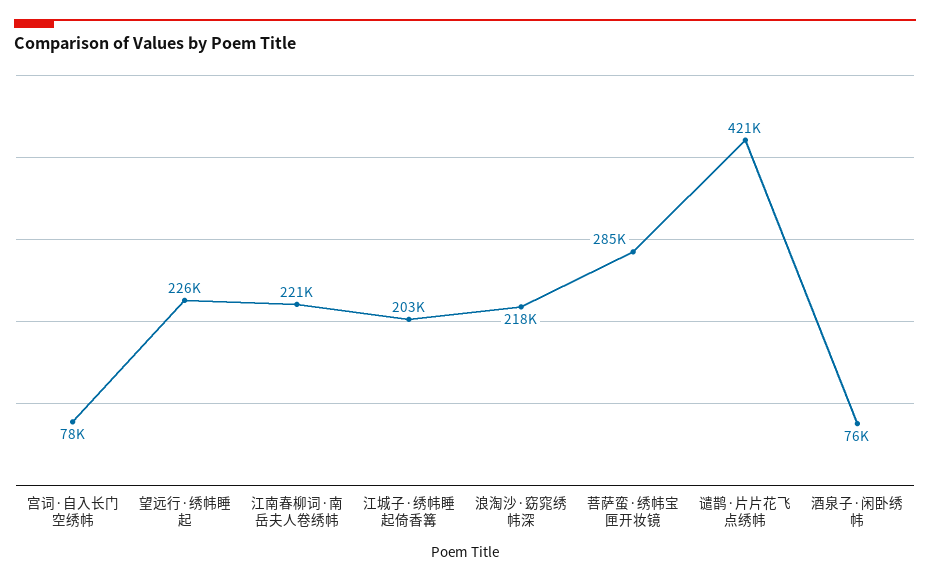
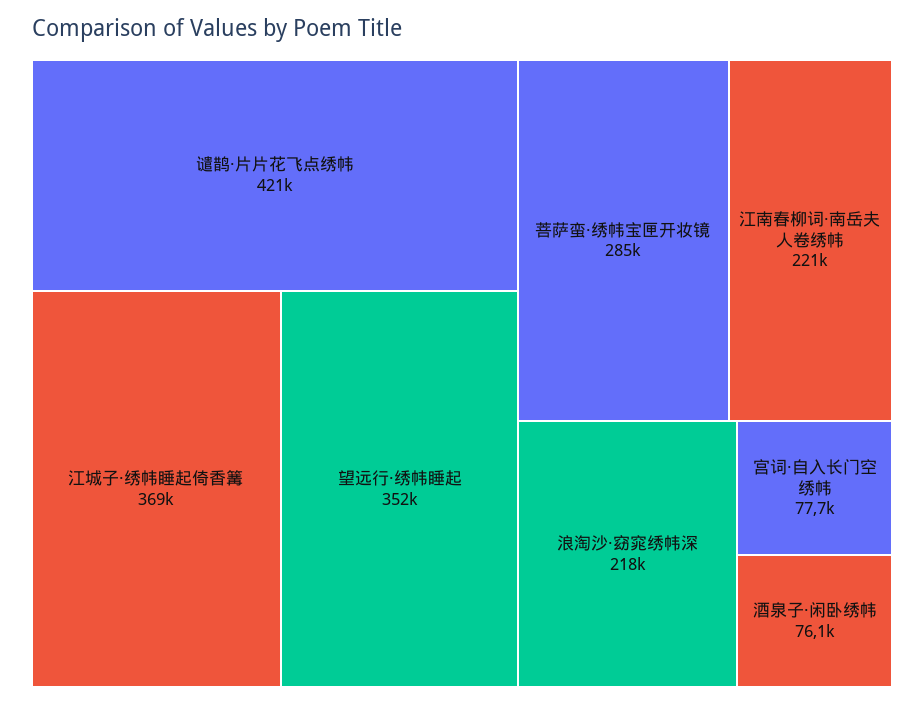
望远行·绣帏睡起: 226000 -> 352000
江城子·绣帏睡起倚香篝: 203000 -> 369000

